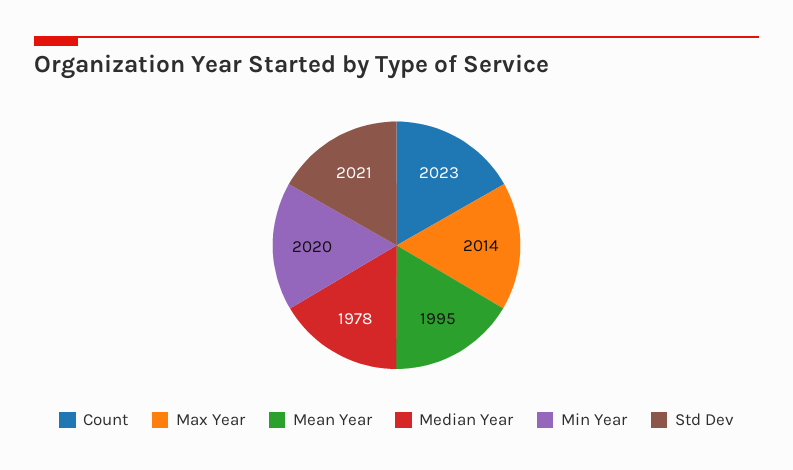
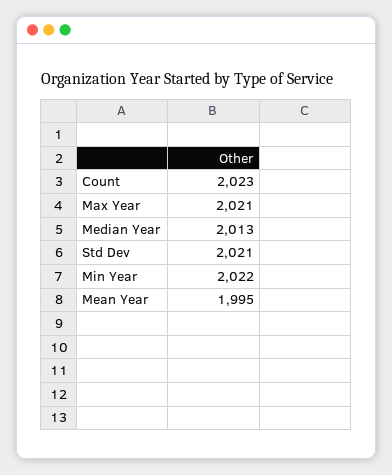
Max Year: 2014 -> 2021
Median Year: 1978 -> 2013
Min Year: 2020 -> 2022

